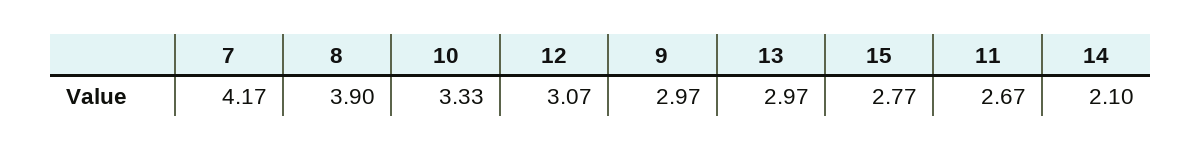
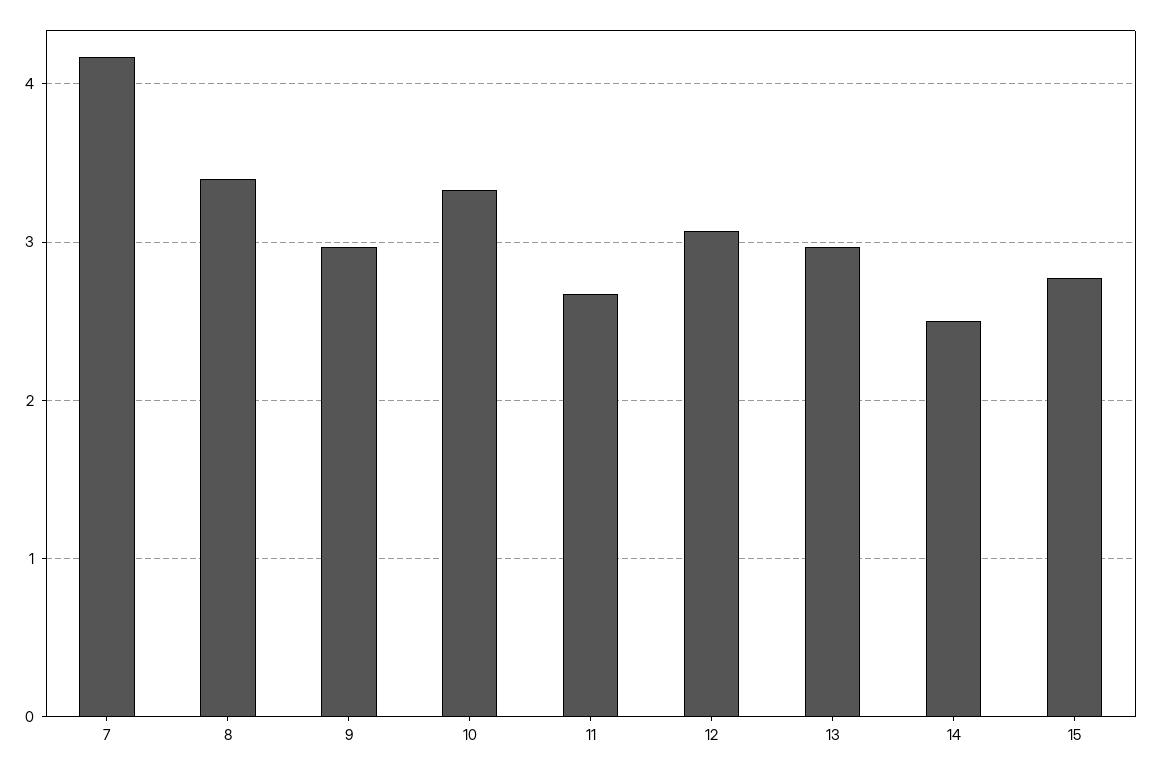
8: 3.9 -> 3.4
14: 2.1 -> 2.5

